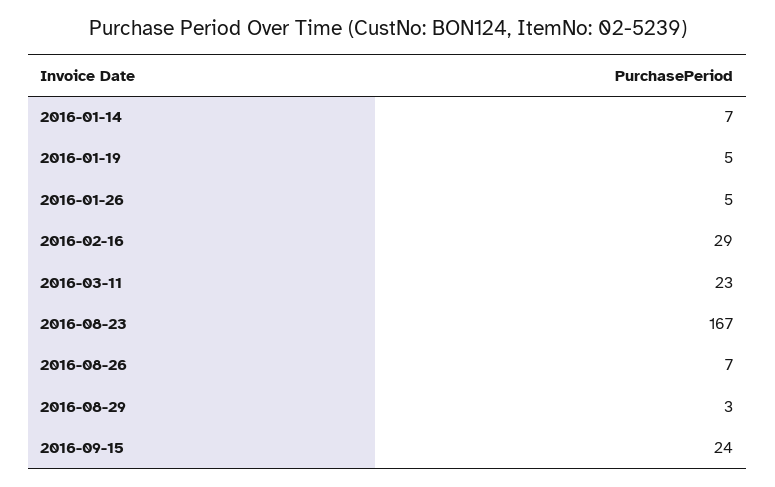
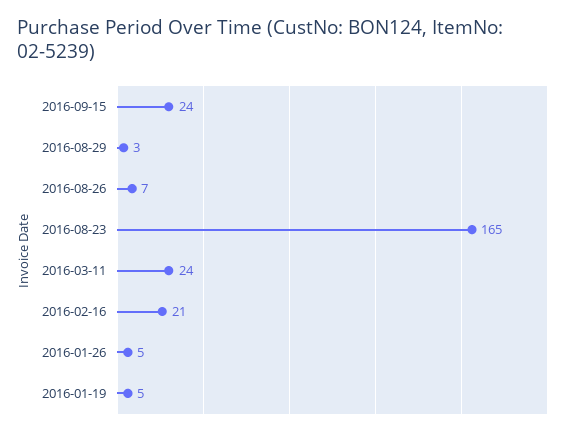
2016-01-14: 7 -> none
2016-02-16: 29 -> 21
2016-03-11: 23 -> 24
2016-08-23: 167 -> 165

